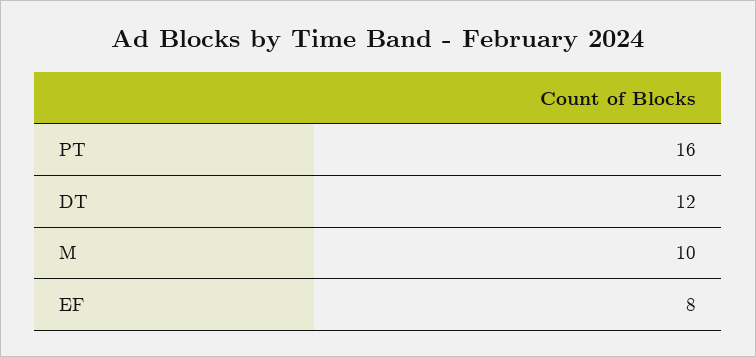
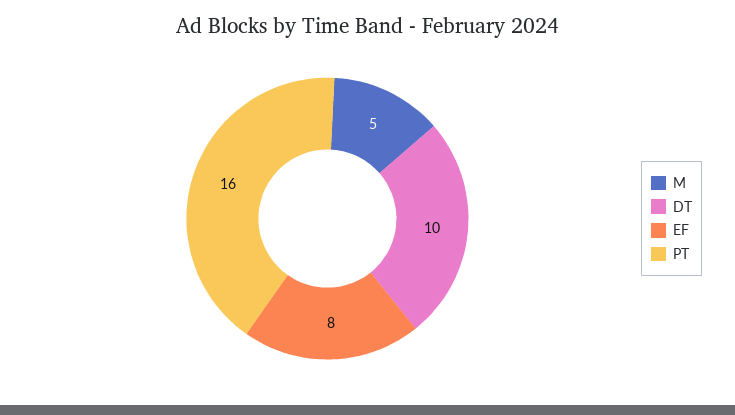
DT: 12 -> 10
M: 10 -> 5

